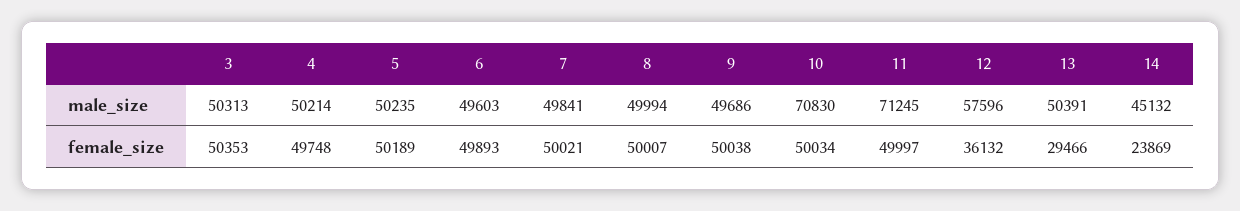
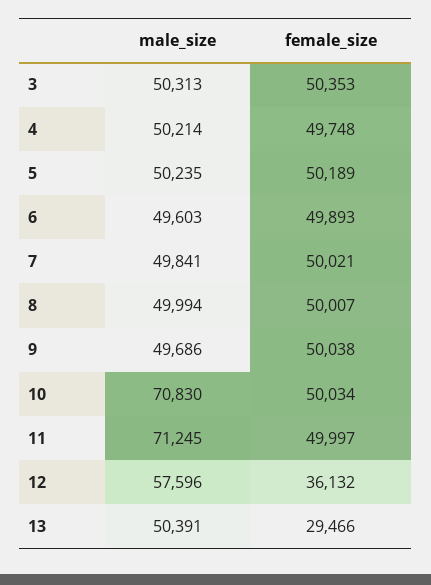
14, male_size: 45132 -> none
14, female_size: 23869 -> none

